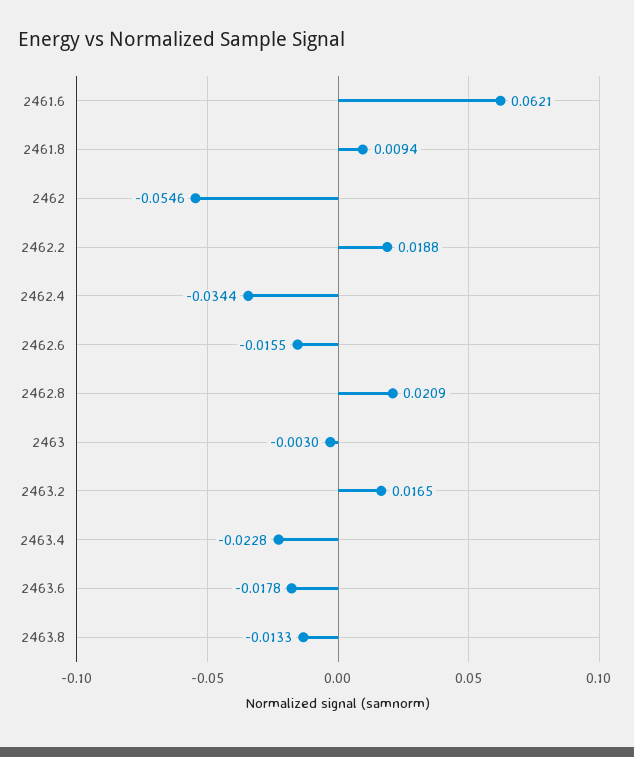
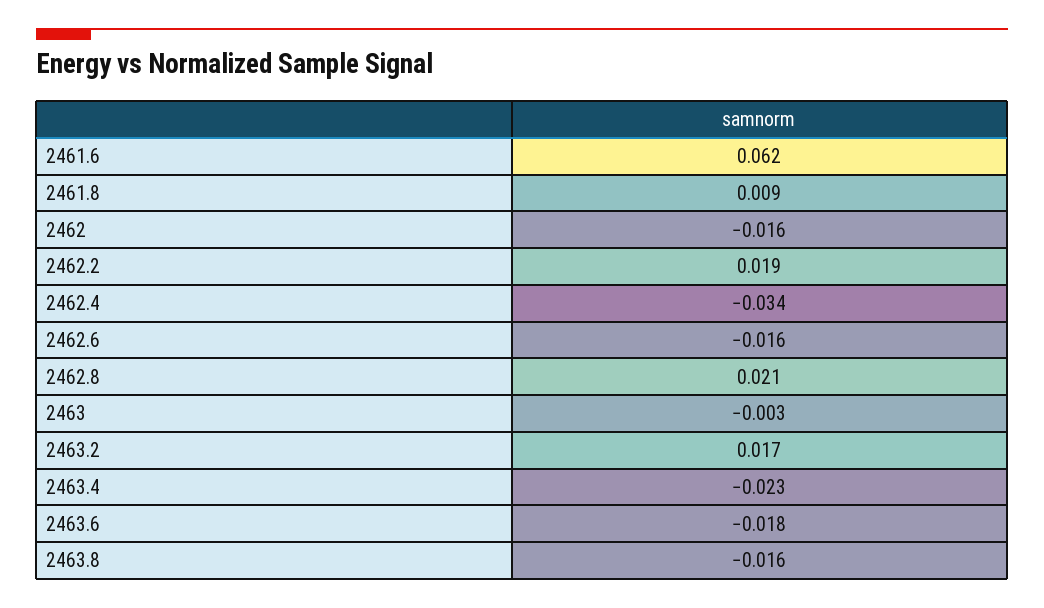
2462: -0.0546 -> -0.016
2463.8: -0.0133 -> -0.016

